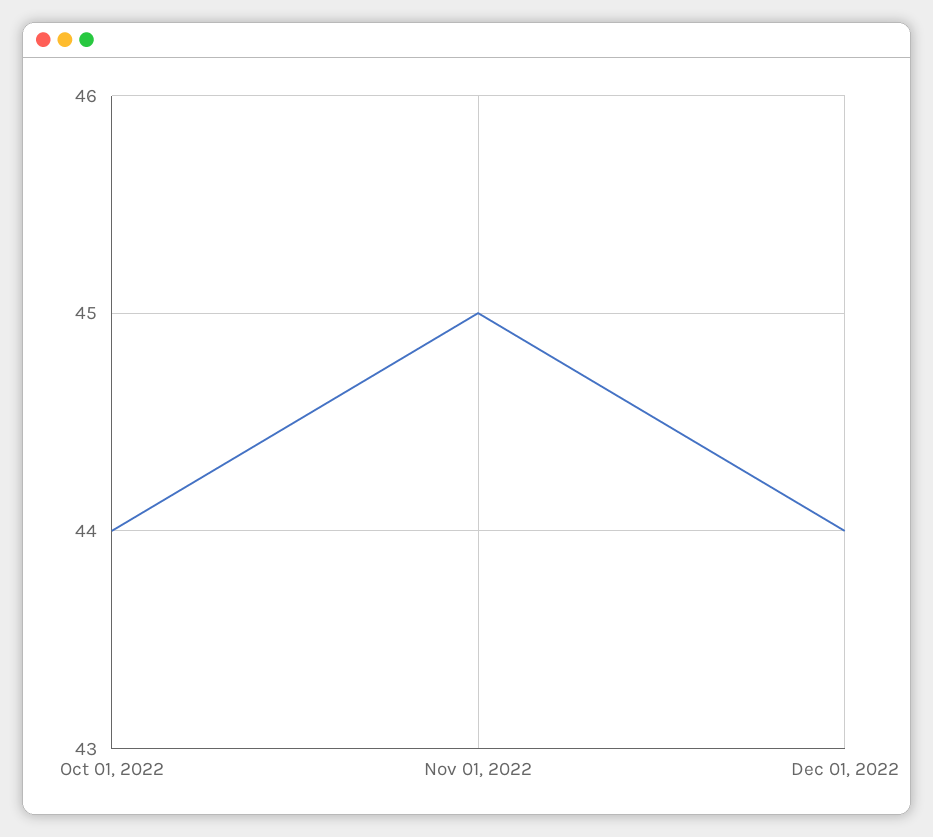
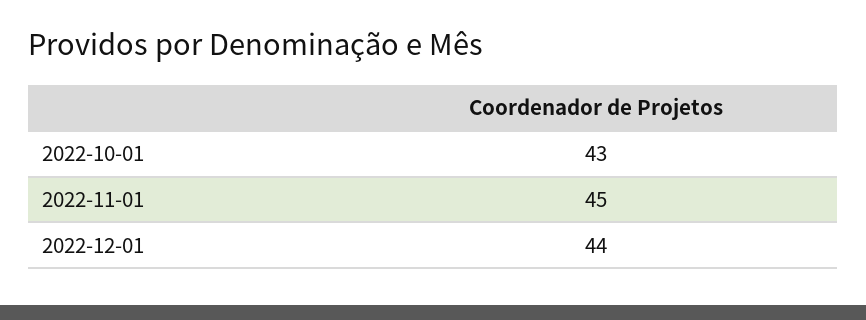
Oct 01, 2022: 44 -> 43

